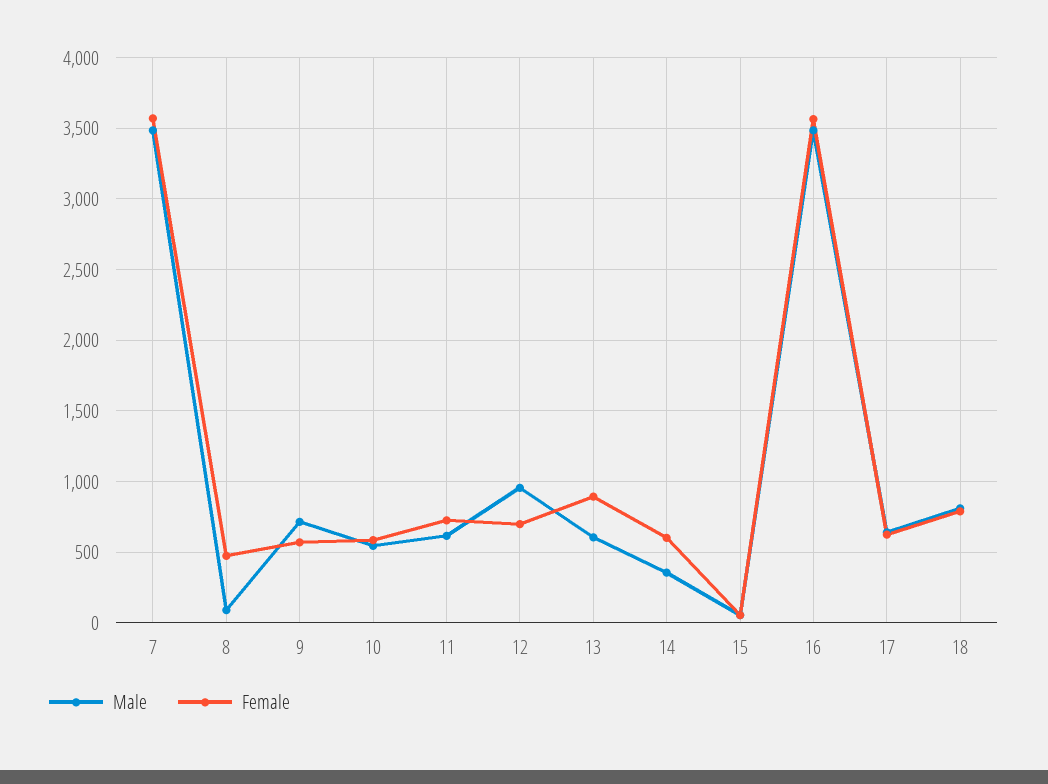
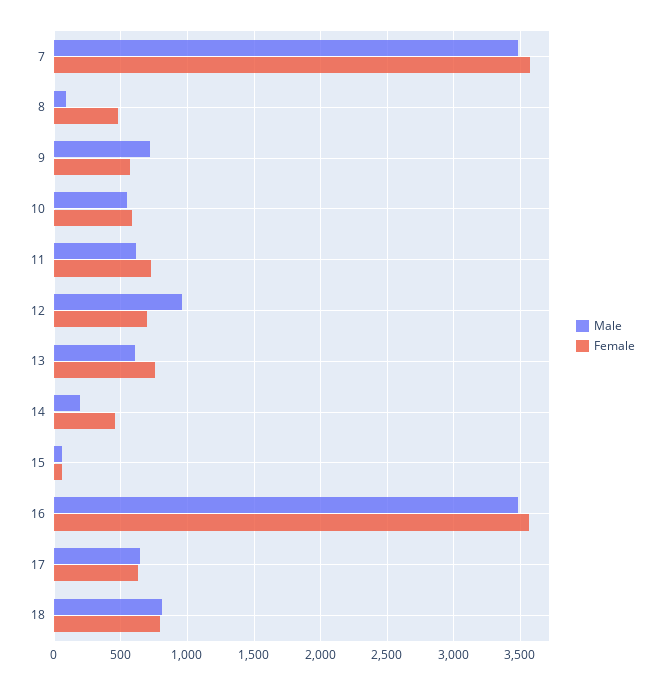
Female, 13: 900 -> 750
Male, 14: 350 -> 200
Female, 14: 600 -> 450

